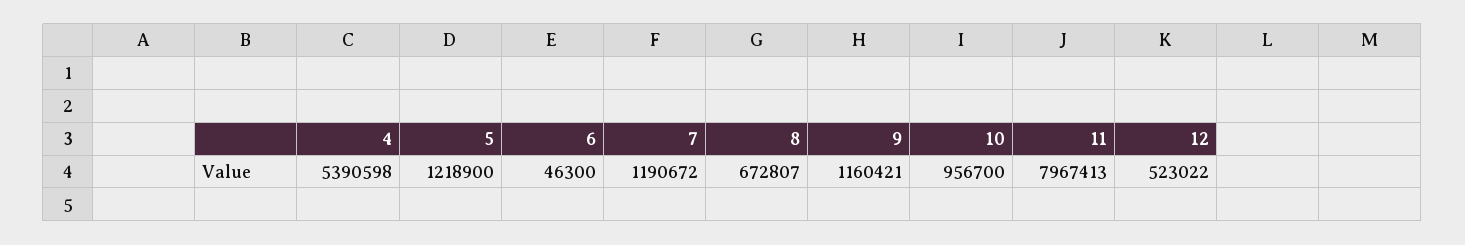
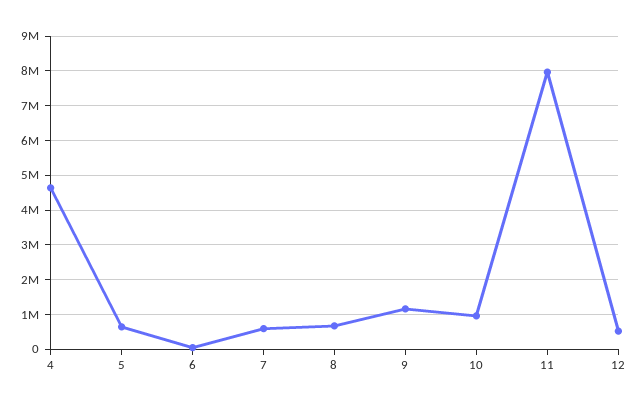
4: 5390598 -> 4600000
5: 1218900 -> 600000
7: 1190672 -> 600000

